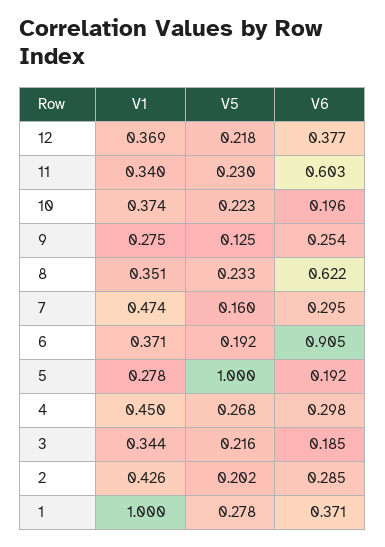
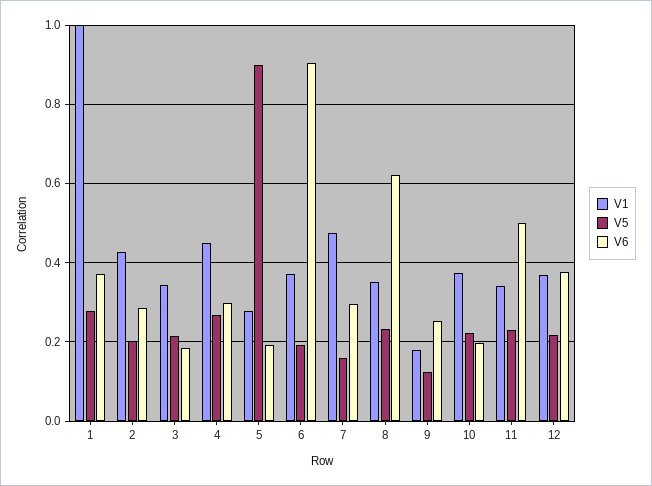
V6, 11: 0.603 -> 0.5
V1, 9: 0.275 -> 0.18
V5, 5: 1 -> 0.9

